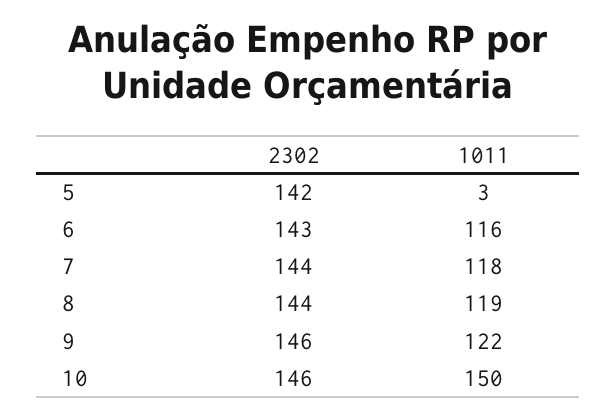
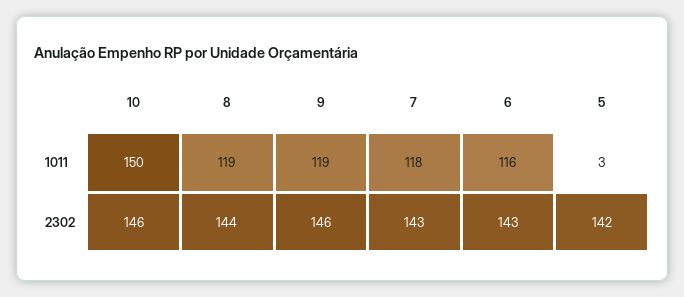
2302, 7: 144 -> 143
1011, 9: 122 -> 119

